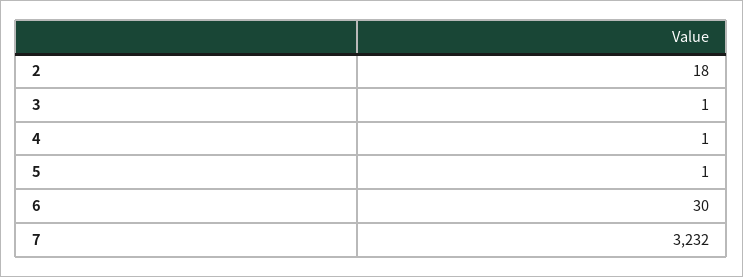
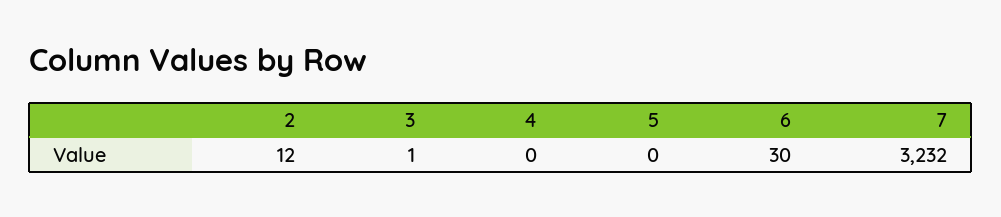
2: 18 -> 12
4: 1 -> 0
5: 1 -> 0

